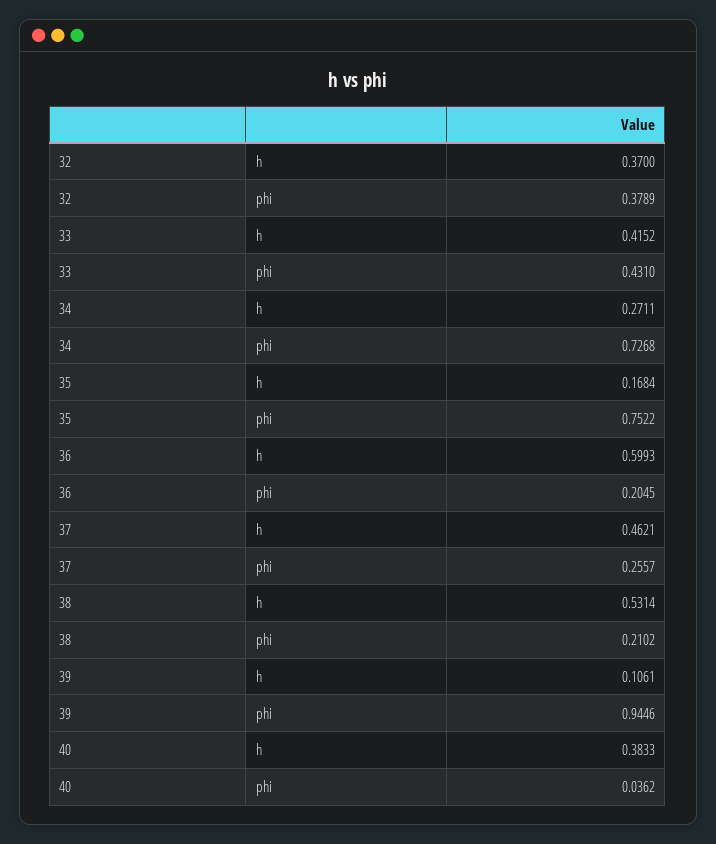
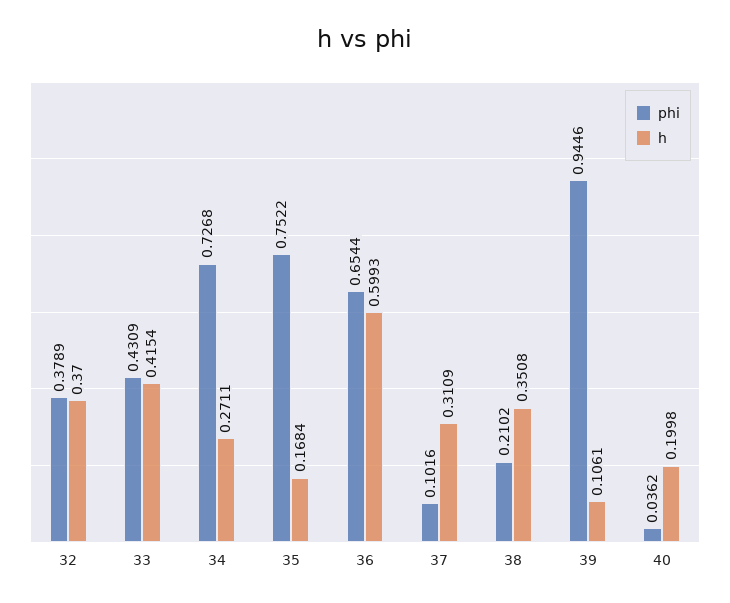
h, 33: 0.4152 -> 0.4154
phi, 33: 0.431 -> 0.4309
phi, 36: 0.2045 -> 0.6544
h, 37: 0.4621 -> 0.3109
phi, 37: 0.2557 -> 0.1016
h, 38: 0.5314 -> 0.3508
h, 40: 0.3833 -> 0.1998

